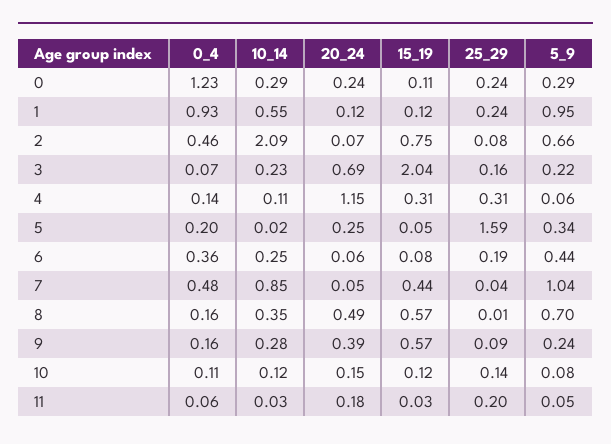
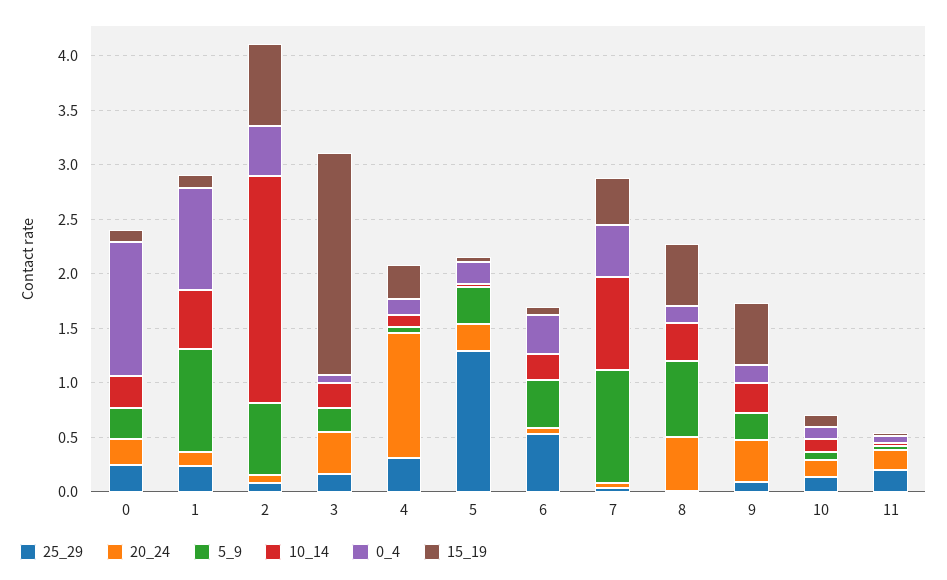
20_24, 3: 0.69 -> 0.4
25_29, 5: 1.59 -> 1.3
25_29, 6: 0.19 -> 0.5

